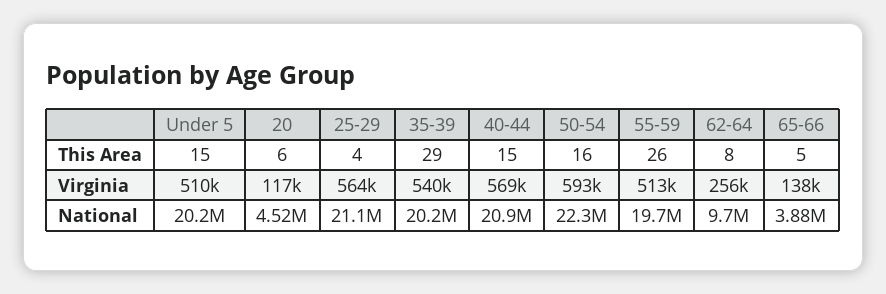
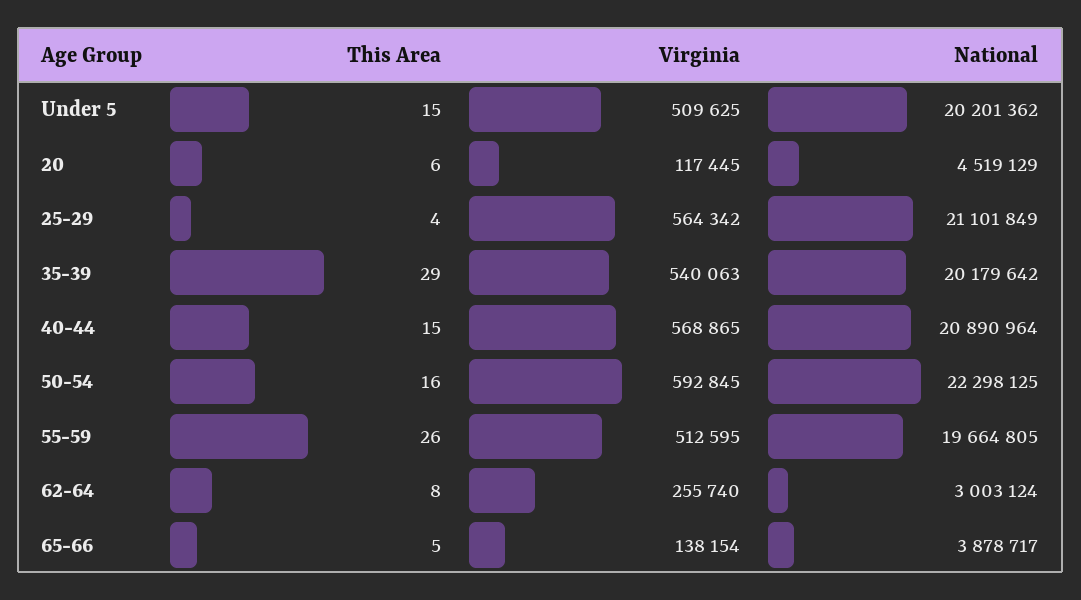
62-64, National: 9700000 -> 3003124

